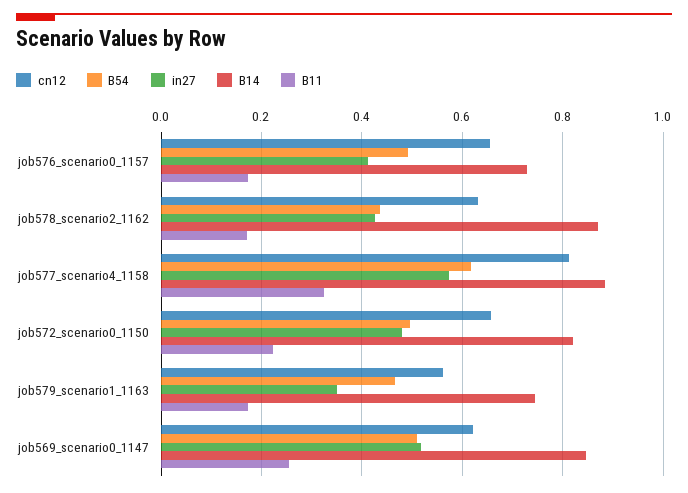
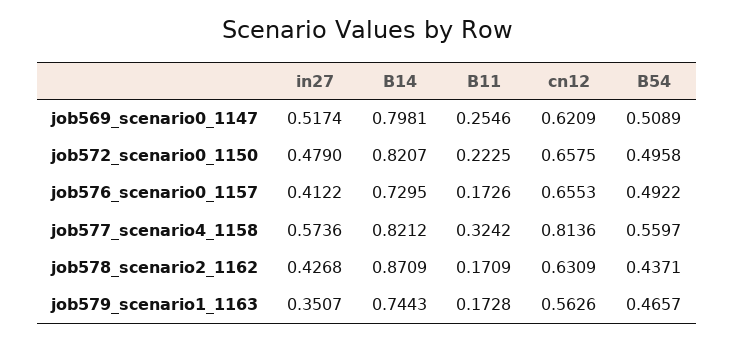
B54, job577_scenario4_1158: 0.62 -> 0.5597
B14, job577_scenario4_1158: 0.88 -> 0.8212
B14, job569_scenario0_1147: 0.84 -> 0.7981

